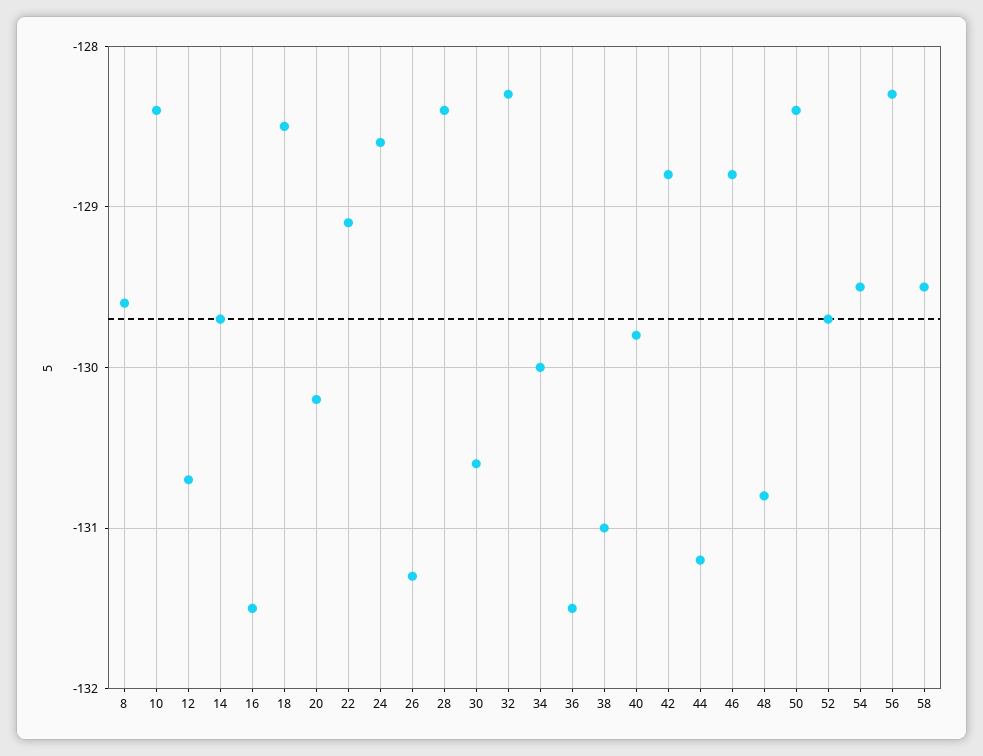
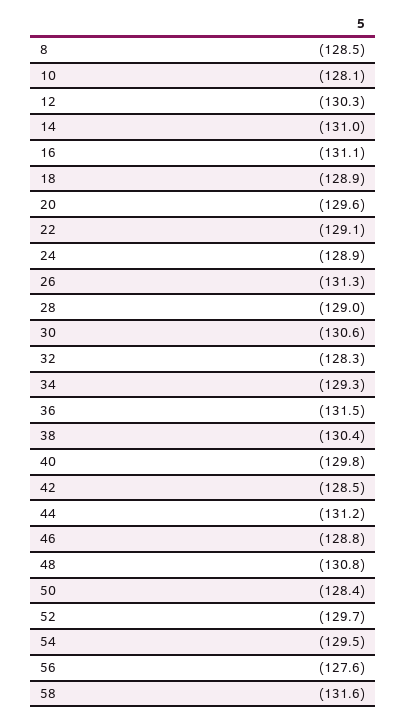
8: -129.6 -> -128.5
10: -128.4 -> -128.1
12: -130.7 -> -130.3
14: -129.7 -> -131
16: -131.5 -> -131.1
18: -128.5 -> -128.9
20: -130.2 -> -129.6
24: -128.6 -> -128.9
28: -128.4 -> -129
34: -130 -> -129.3
38: -131 -> -130.4
42: -128.8 -> -128.5
56: -128.3 -> -127.6
58: -129.5 -> -131.6

